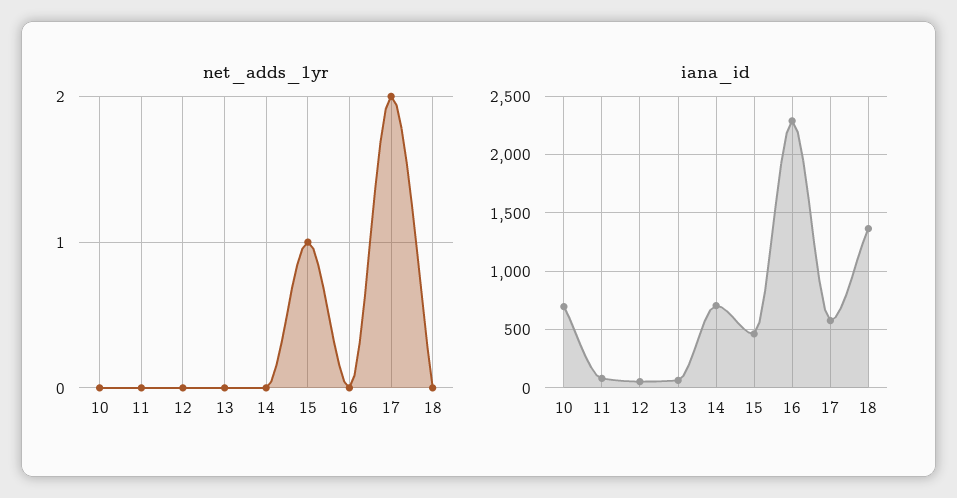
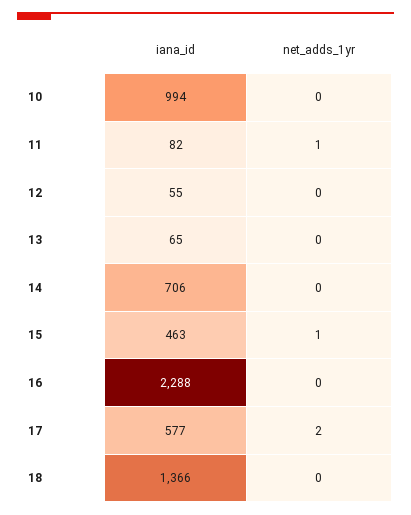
net_adds_1yr, 11: 0 -> 1
iana_id, 10: 700 -> 994

